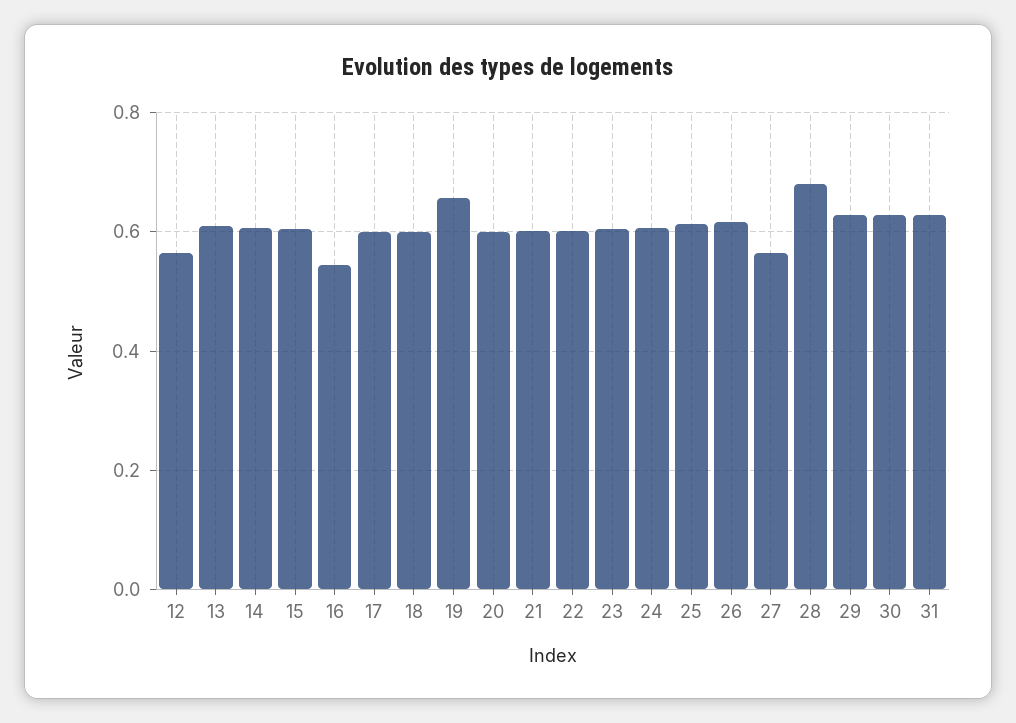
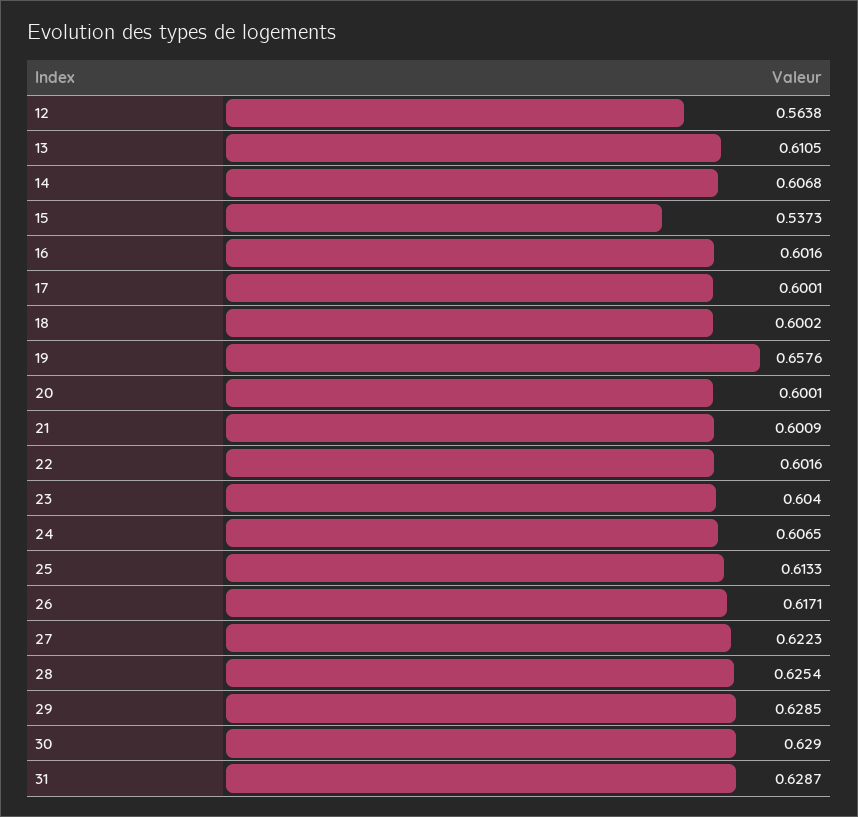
15: 0.6 -> 0.5373
16: 0.54 -> 0.6016
27: 0.56 -> 0.6223
28: 0.68 -> 0.6254

